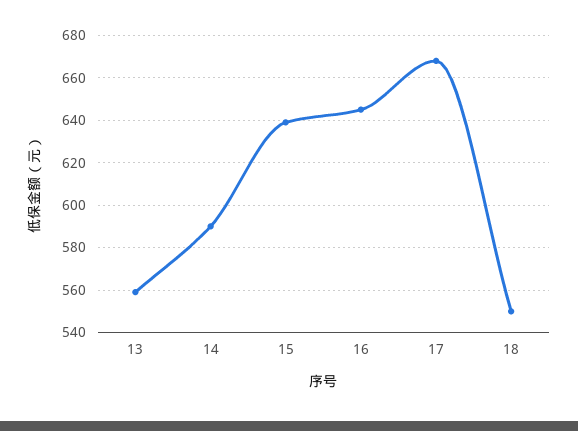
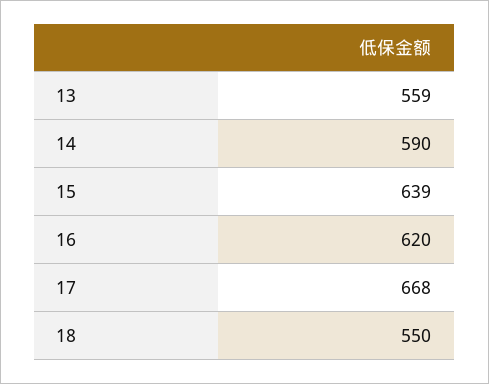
16: 645 -> 620

